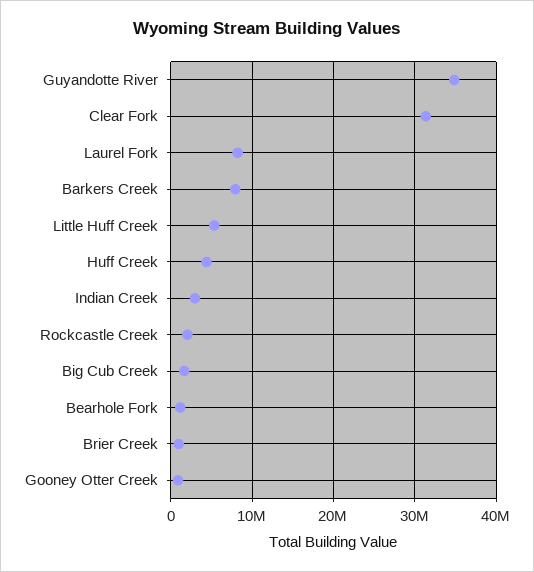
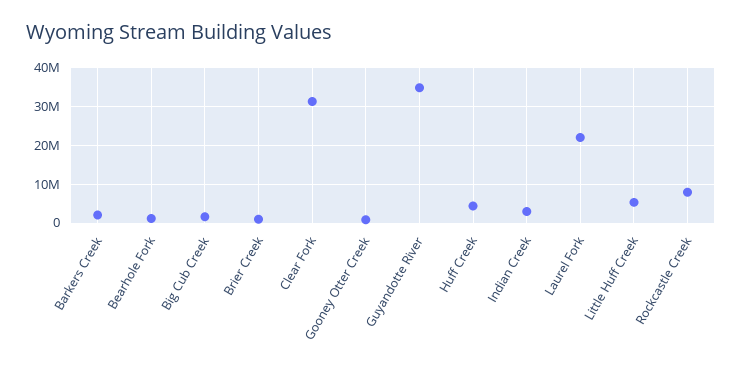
Laurel Fork: 8000000 -> 22000000
Barkers Creek: 8000000 -> 2000000
Rockcastle Creek: 2000000 -> 8000000

